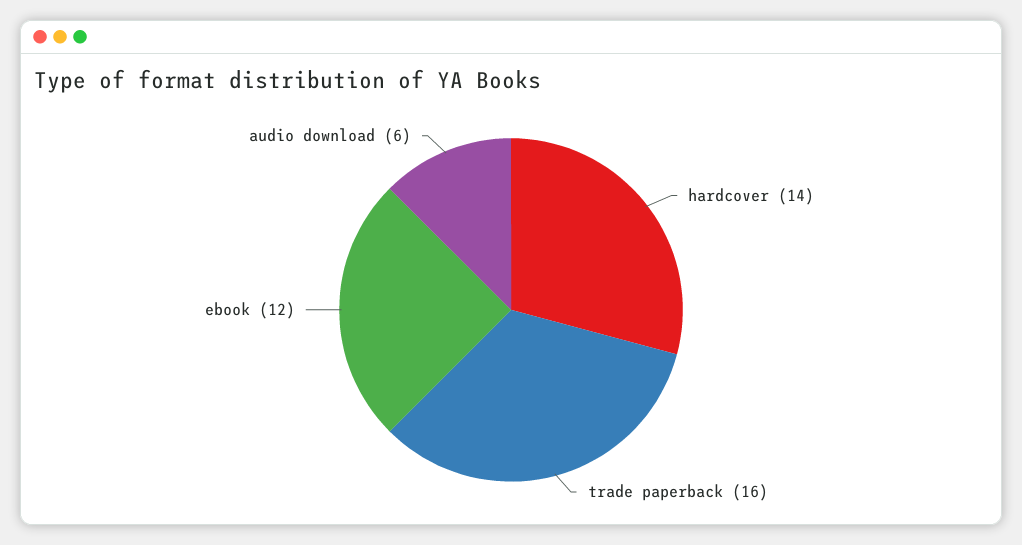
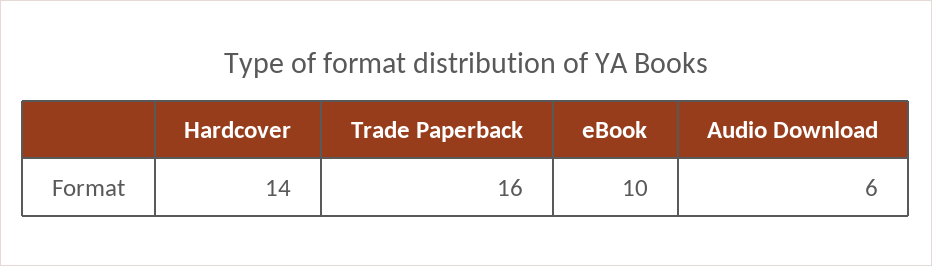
ebook: 12 -> 10

